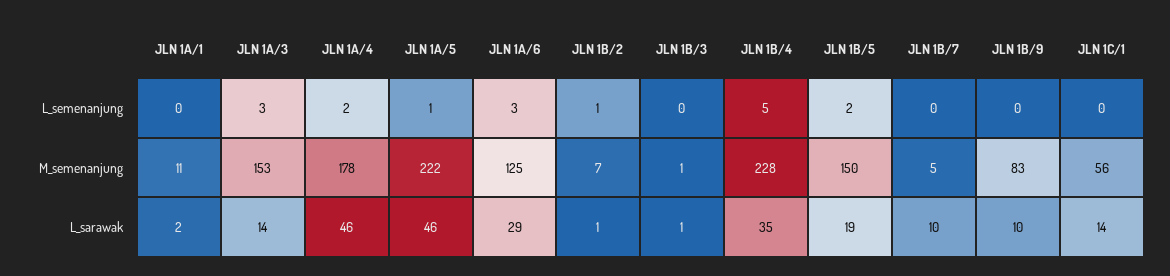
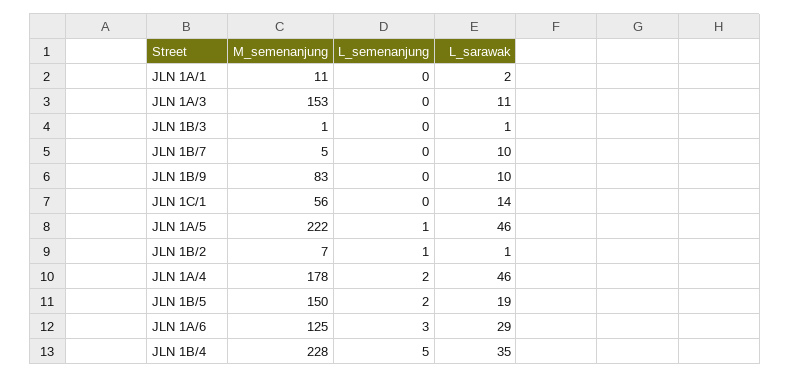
JLN 1A/3, L_semenanjung: 3 -> 0
JLN 1A/3, L_sarawak: 14 -> 11

